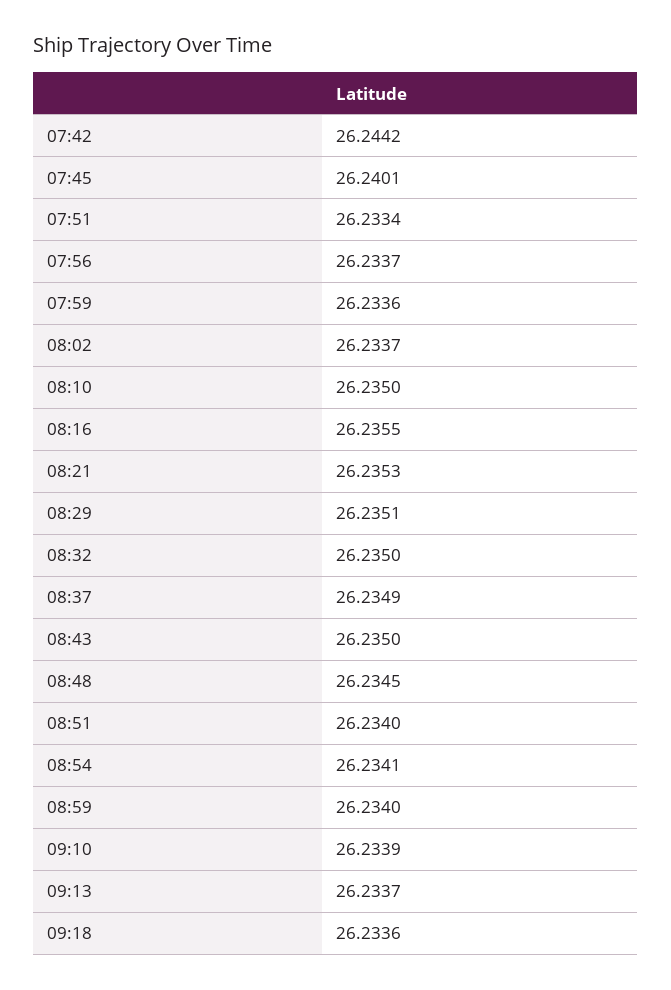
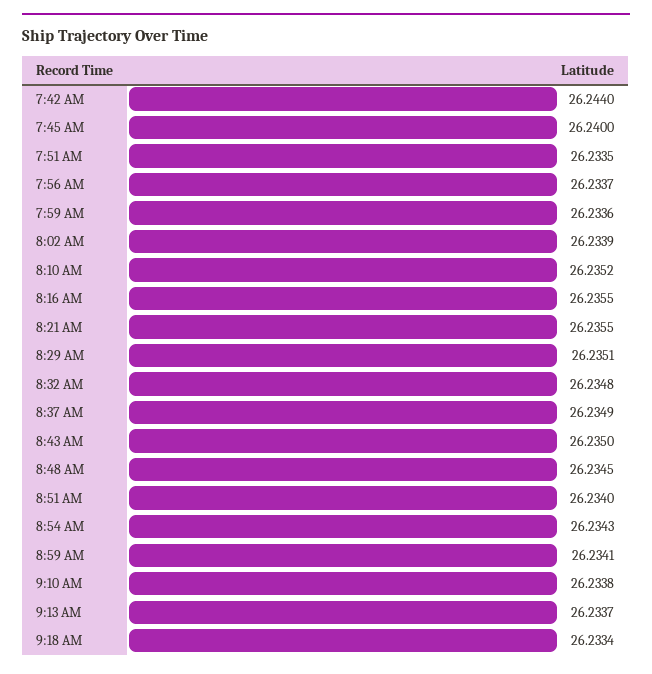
07:42: 26.2442 -> 26.244
07:45: 26.2401 -> 26.24
07:51: 26.2334 -> 26.2335
08:02: 26.2337 -> 26.2339
08:10: 26.235 -> 26.2352
08:21: 26.2353 -> 26.2355
08:32: 26.235 -> 26.2348
08:54: 26.2341 -> 26.2343
08:59: 26.234 -> 26.2341
09:10: 26.2339 -> 26.2338
09:18: 26.2336 -> 26.2334

